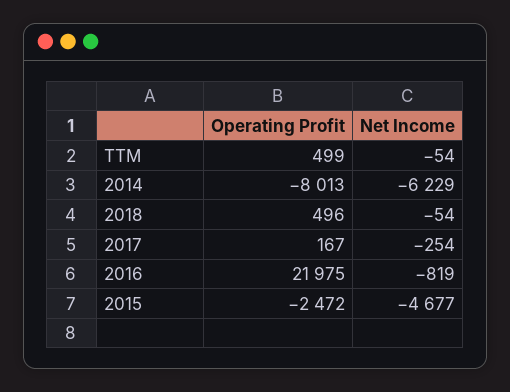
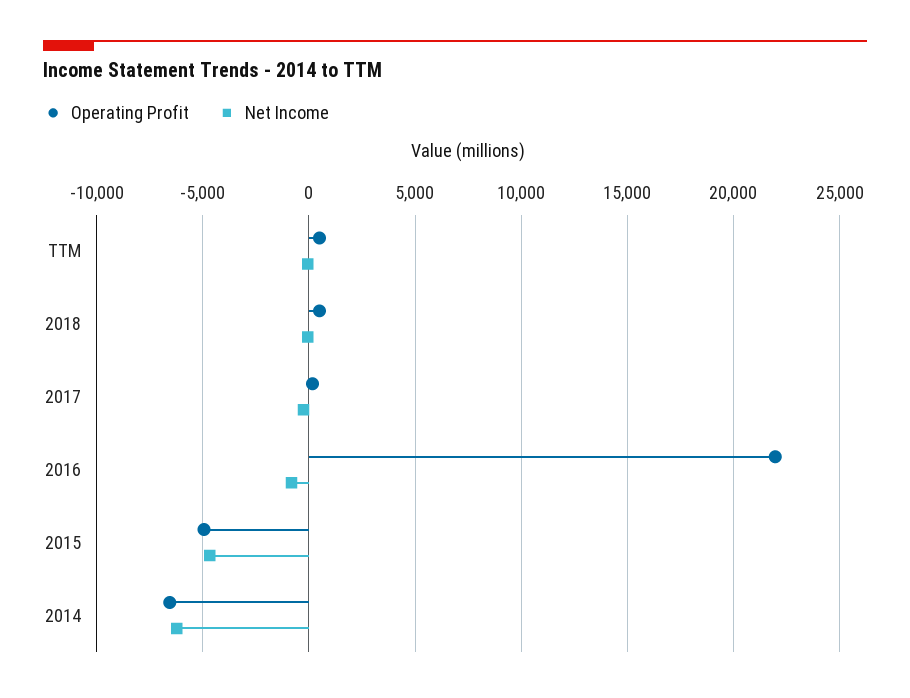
Operating Profit, 2014: -8013 -> -6500
Operating Profit, 2015: -2472 -> -5000

